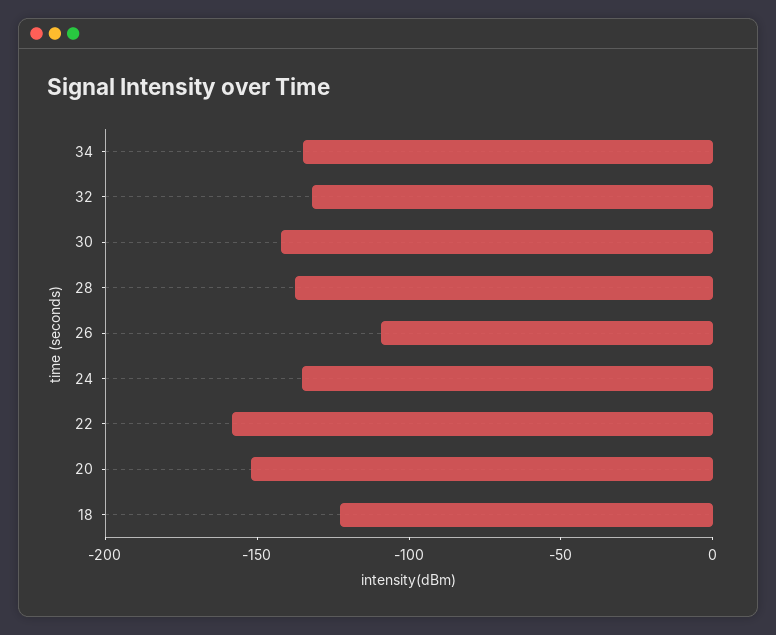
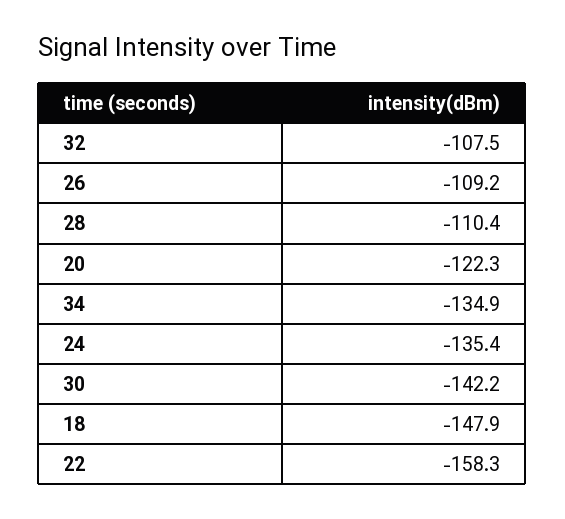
32: -130 -> -107.5
28: -140 -> -110.4
20: -150 -> -122.3
18: -120 -> -147.9

